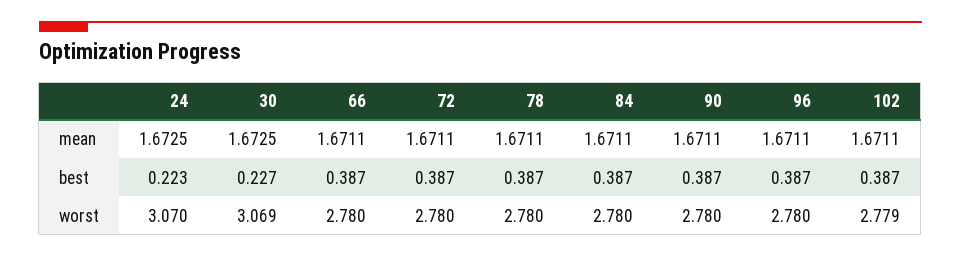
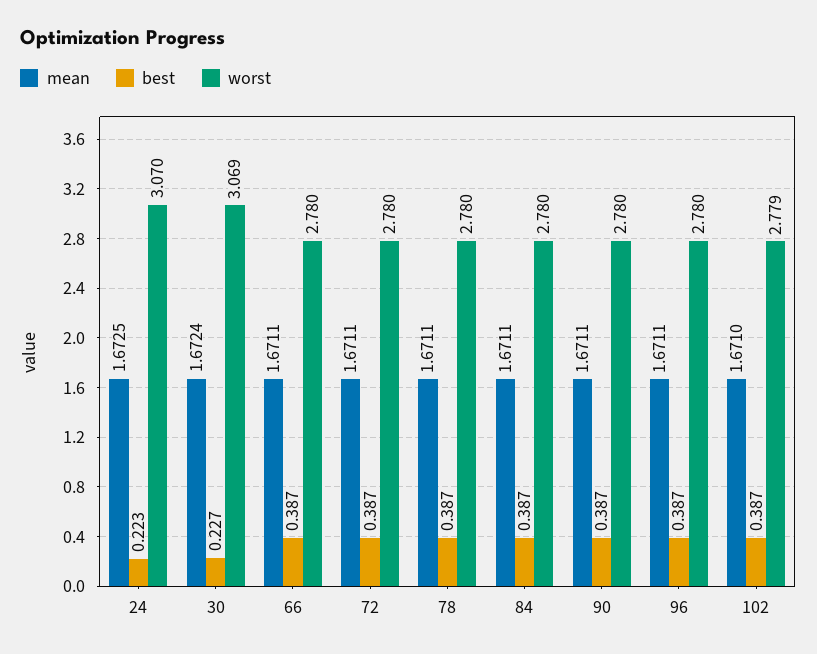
mean, 30: 1.6725 -> 1.6724
mean, 102: 1.6711 -> 1.671

